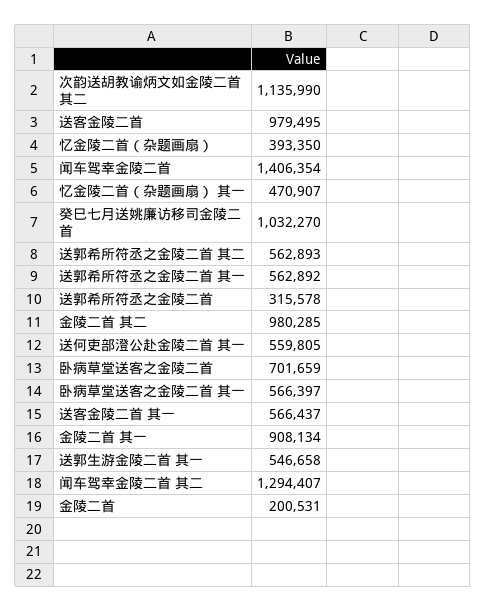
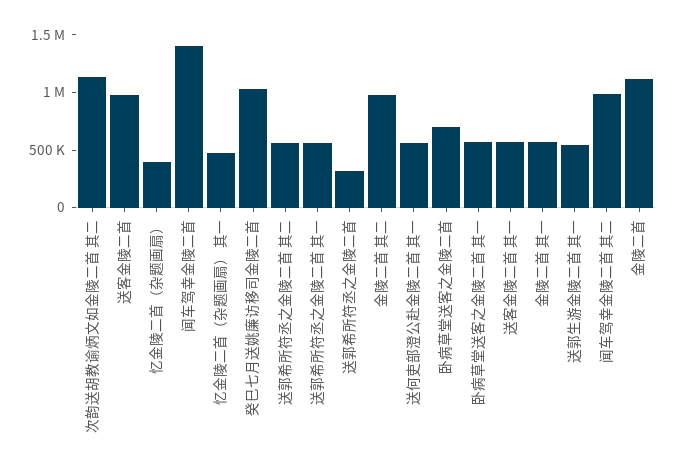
金陵二首 其一: 908134 -> 600000
闻车驾幸金陵二首 其二: 1294407 -> 1000000
金陵二首: 200531 -> 1100000

